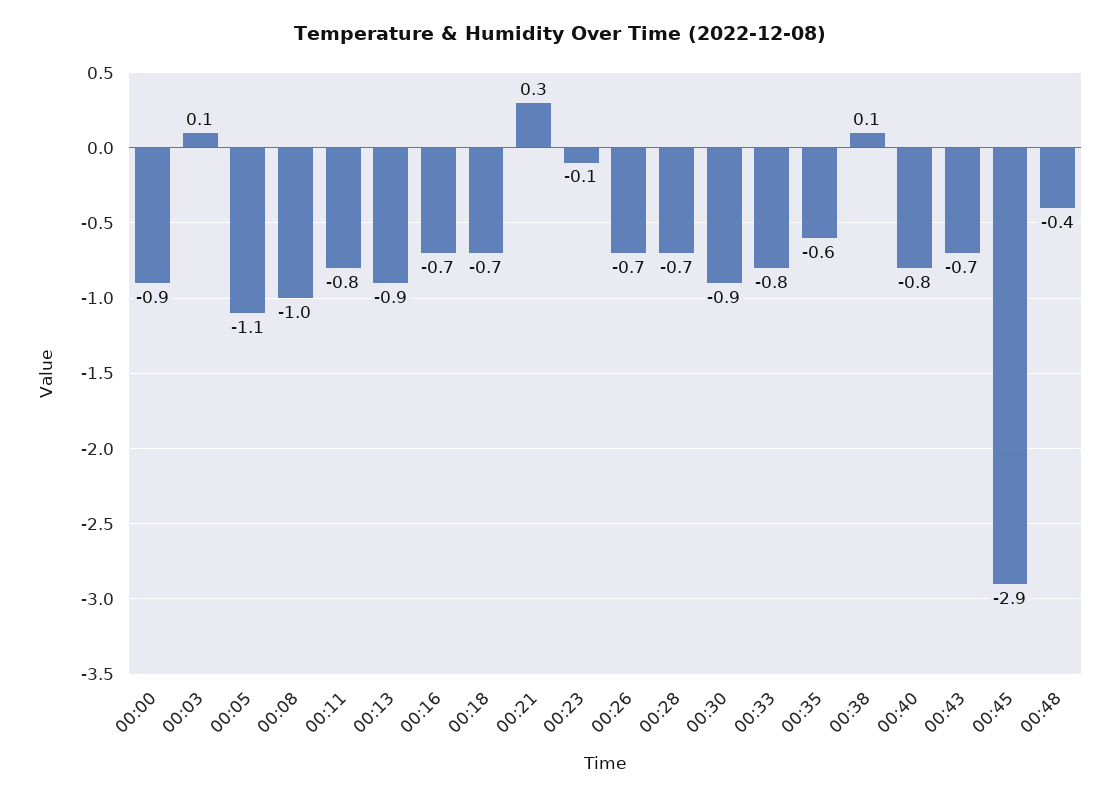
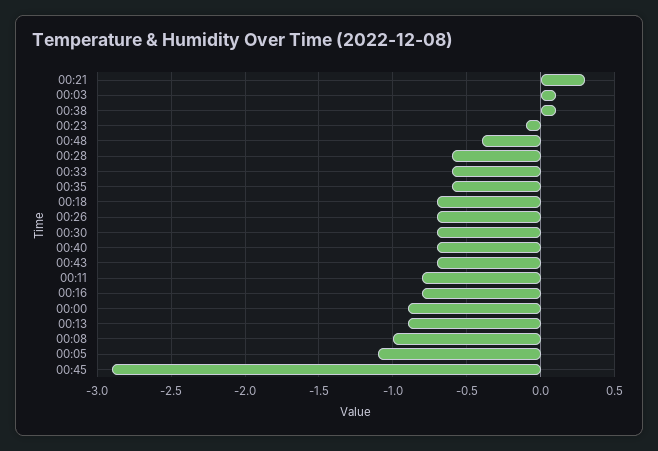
00:16: -0.7 -> -0.8
00:28: -0.7 -> -0.6
00:30: -0.9 -> -0.7
00:33: -0.8 -> -0.6
00:40: -0.8 -> -0.7

